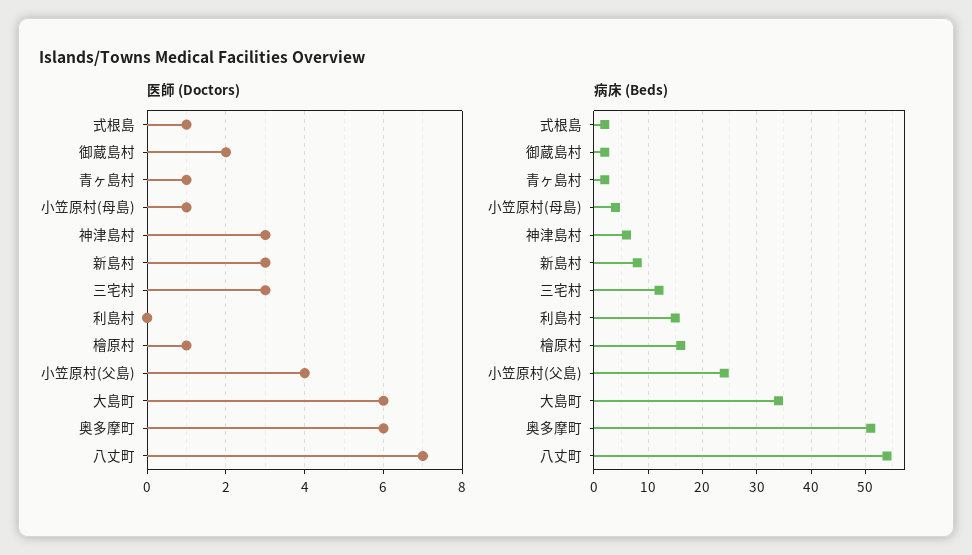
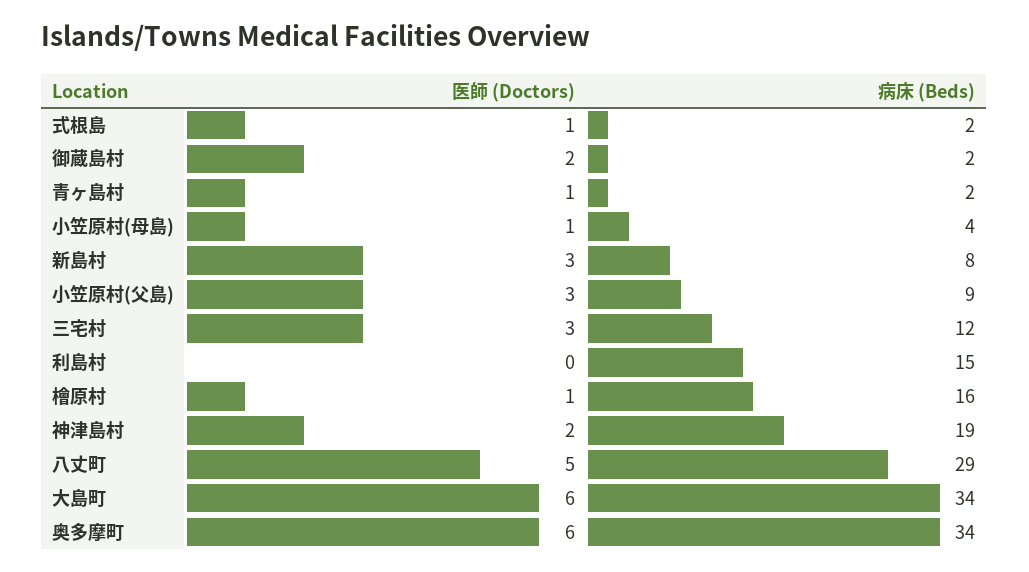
医師 (Doctors), 神津島村: 3 -> 2
医師 (Doctors), 小笠原村(父島): 4 -> 3
医師 (Doctors), 八丈町: 7 -> 5
病床 (Beds), 神津島村: 5 -> 19
病床 (Beds), 小笠原村(父島): 25 -> 9
病床 (Beds), 奥多摩町: 50 -> 34
病床 (Beds), 八丈町: 55 -> 29

